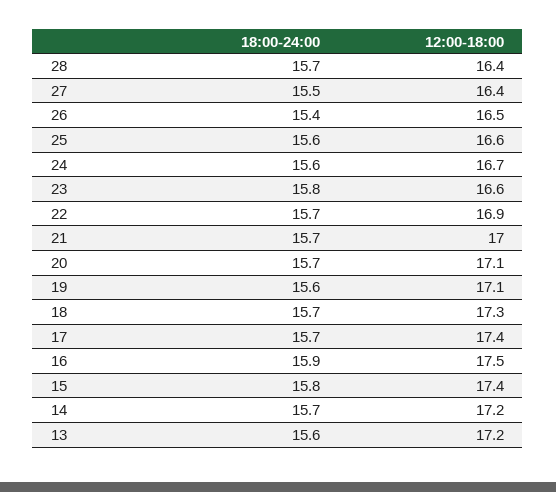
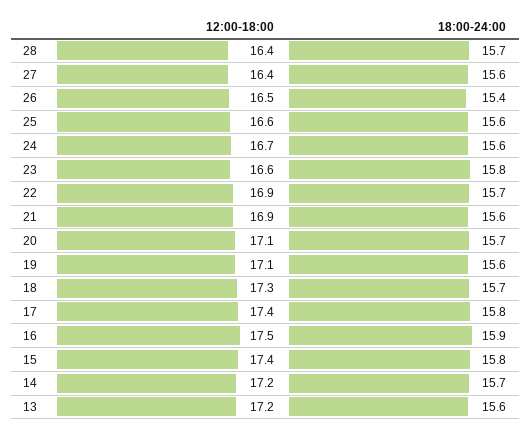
18:00-24:00, 27: 15.5 -> 15.6
18:00-24:00, 21: 15.7 -> 15.6
12:00-18:00, 21: 17 -> 16.9
18:00-24:00, 17: 15.7 -> 15.8

